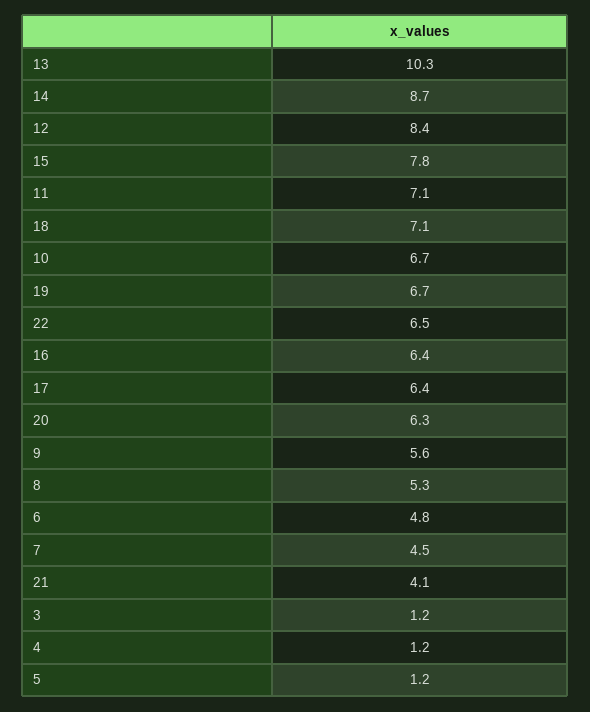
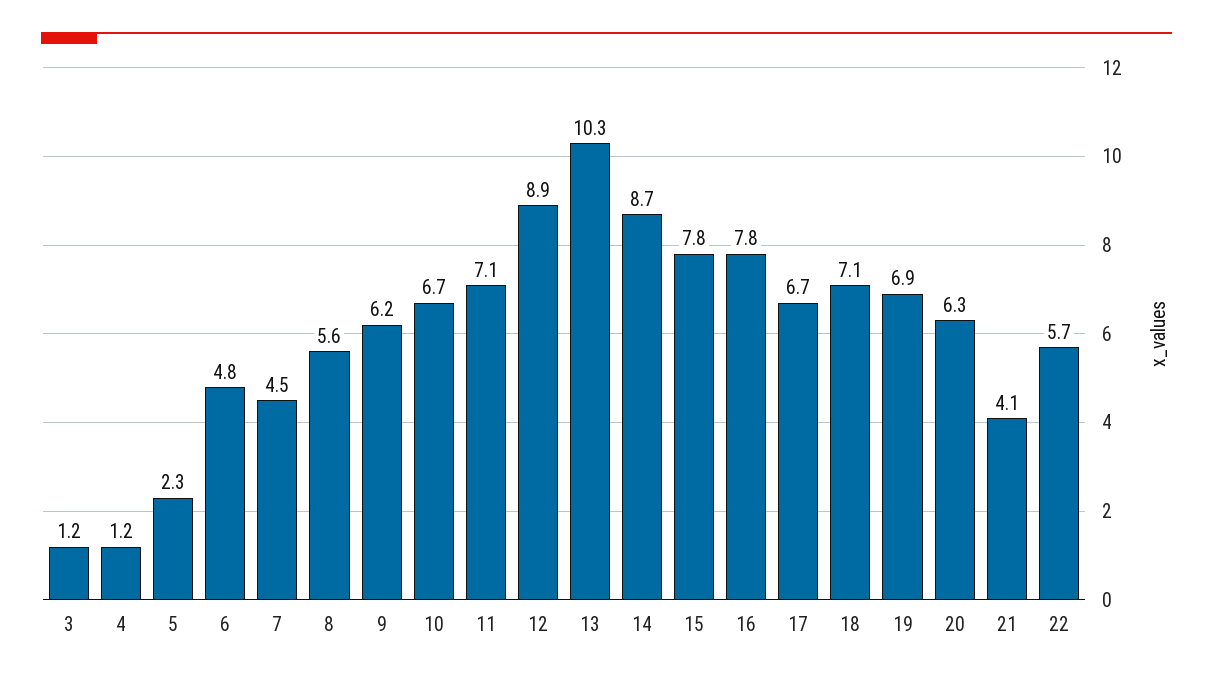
12: 8.4 -> 8.9
19: 6.7 -> 6.9
22: 6.5 -> 5.7
16: 6.4 -> 7.8
17: 6.4 -> 6.7
9: 5.6 -> 6.2
8: 5.3 -> 5.6
5: 1.2 -> 2.3

